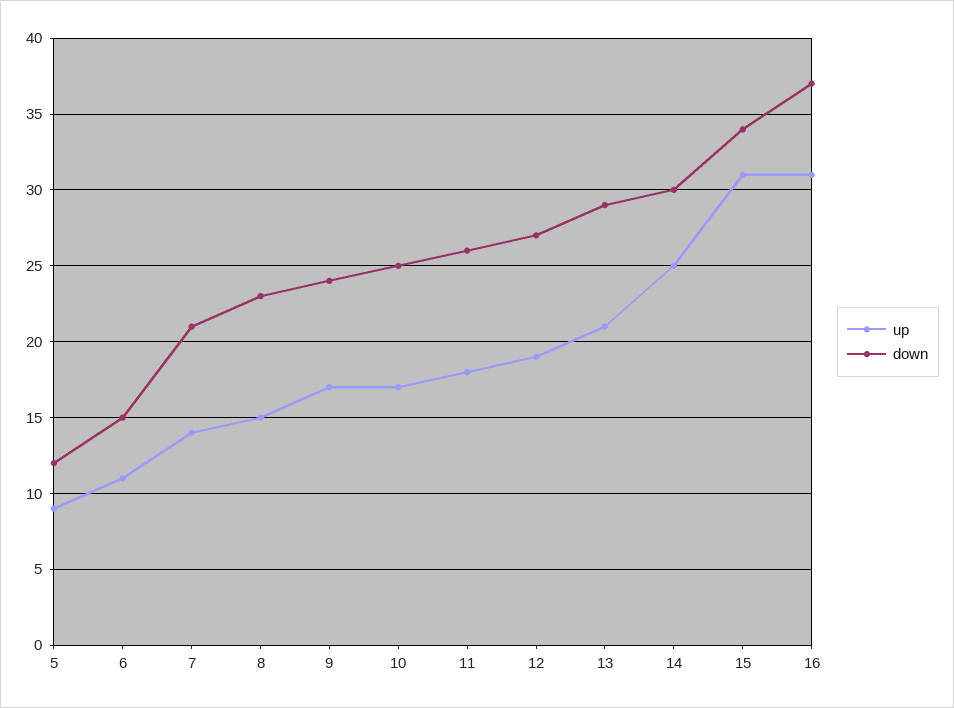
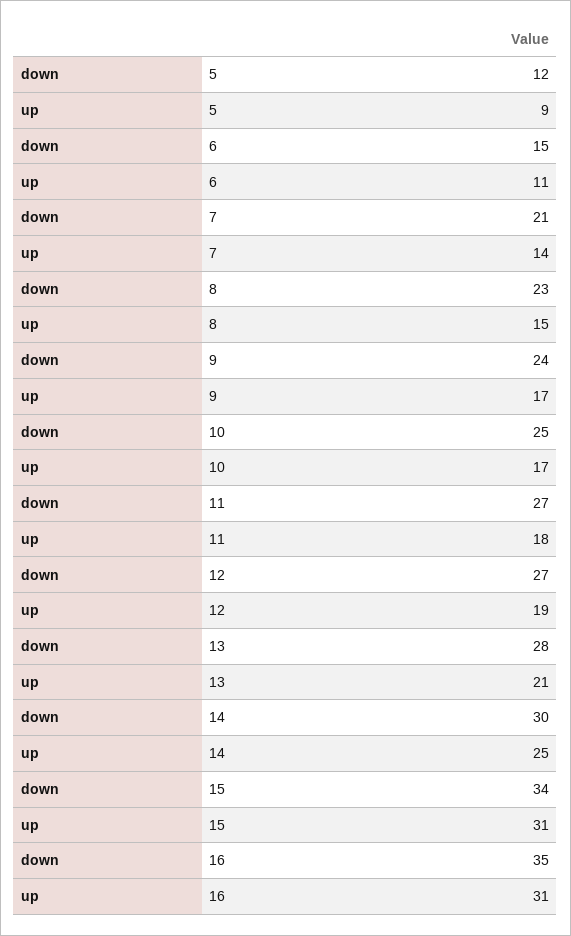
down, 11: 26 -> 27
down, 13: 29 -> 28
down, 16: 37 -> 35

